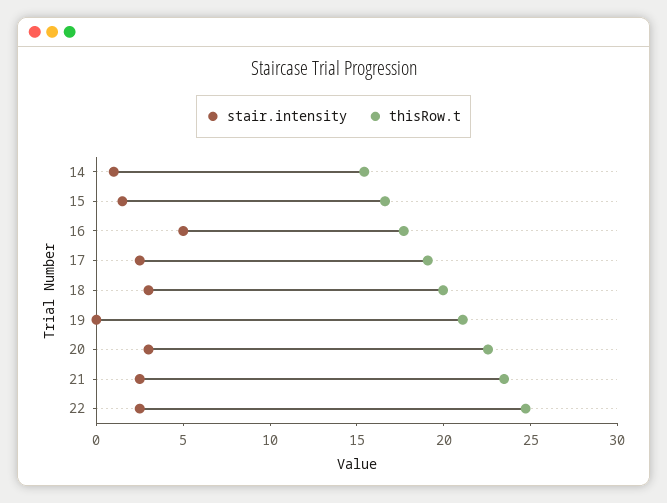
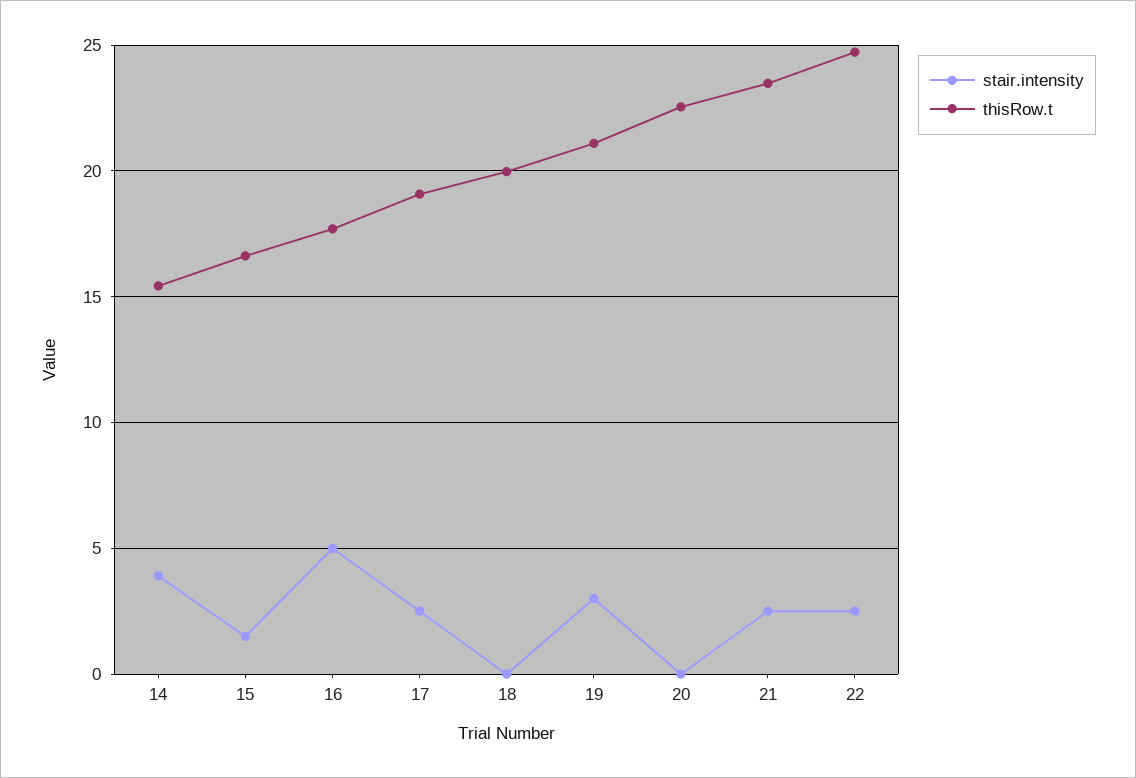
stair.intensity, 14: 1 -> 4
stair.intensity, 18: 3 -> 0
stair.intensity, 19: 0 -> 3
stair.intensity, 20: 3 -> 0

